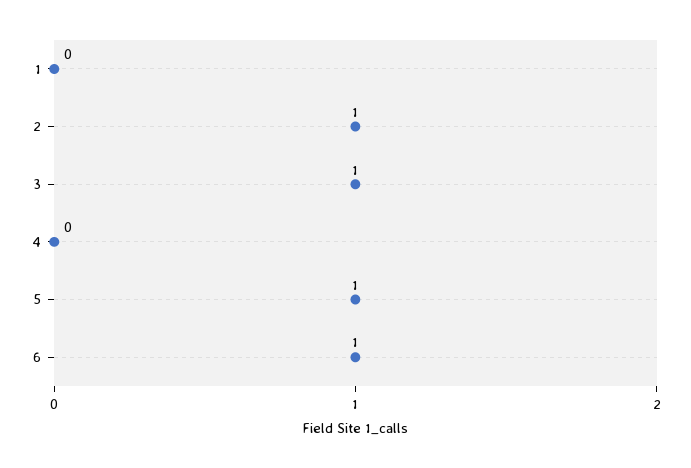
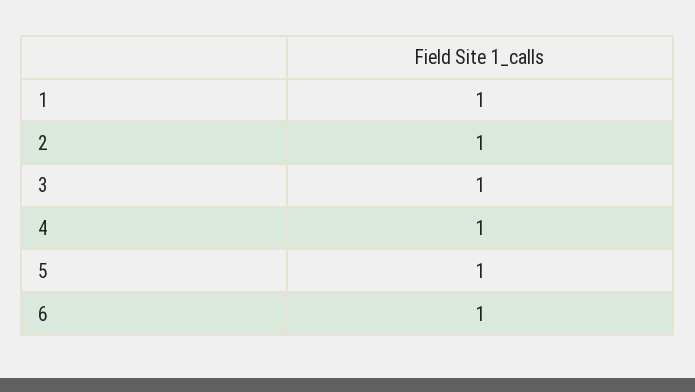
1: 0 -> 1
4: 0 -> 1

